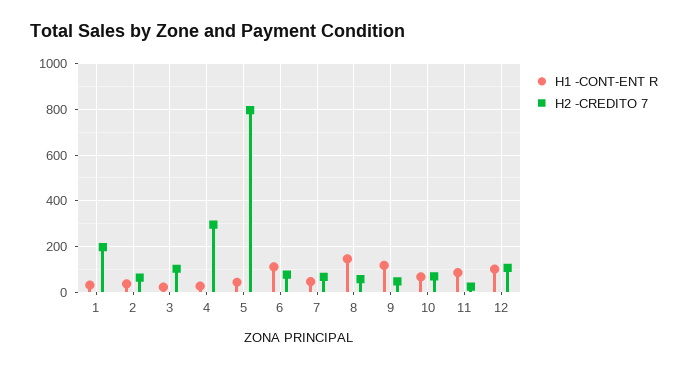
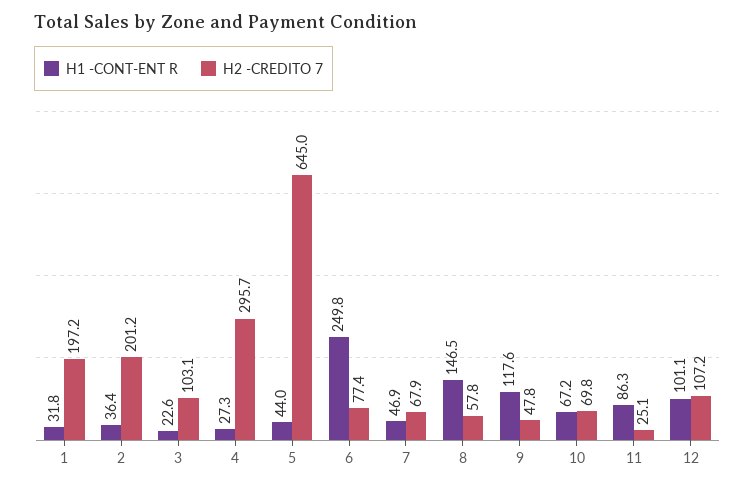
H2 -CREDITO 7, 2: 50 -> 201.2
H2 -CREDITO 7, 5: 800 -> 645
H1 -CONT-ENT R, 6: 100 -> 249.8

